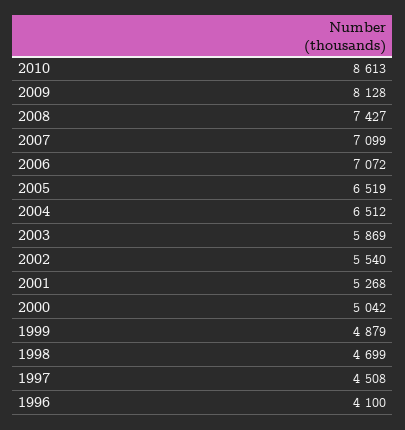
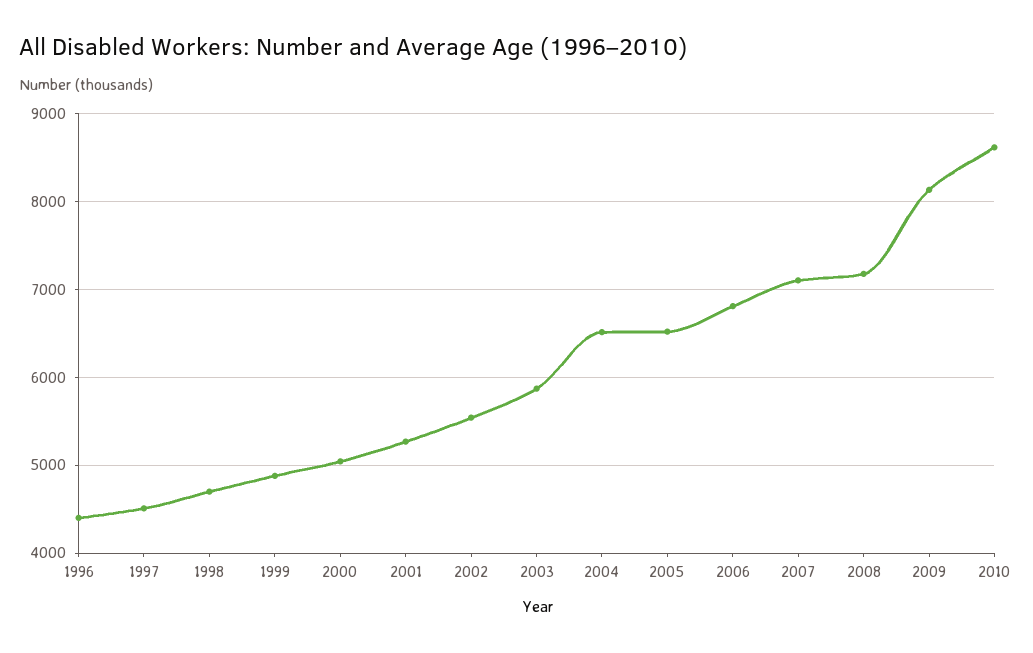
2008: 7427 -> 7200
2006: 7072 -> 6800
1996: 4100 -> 4400

